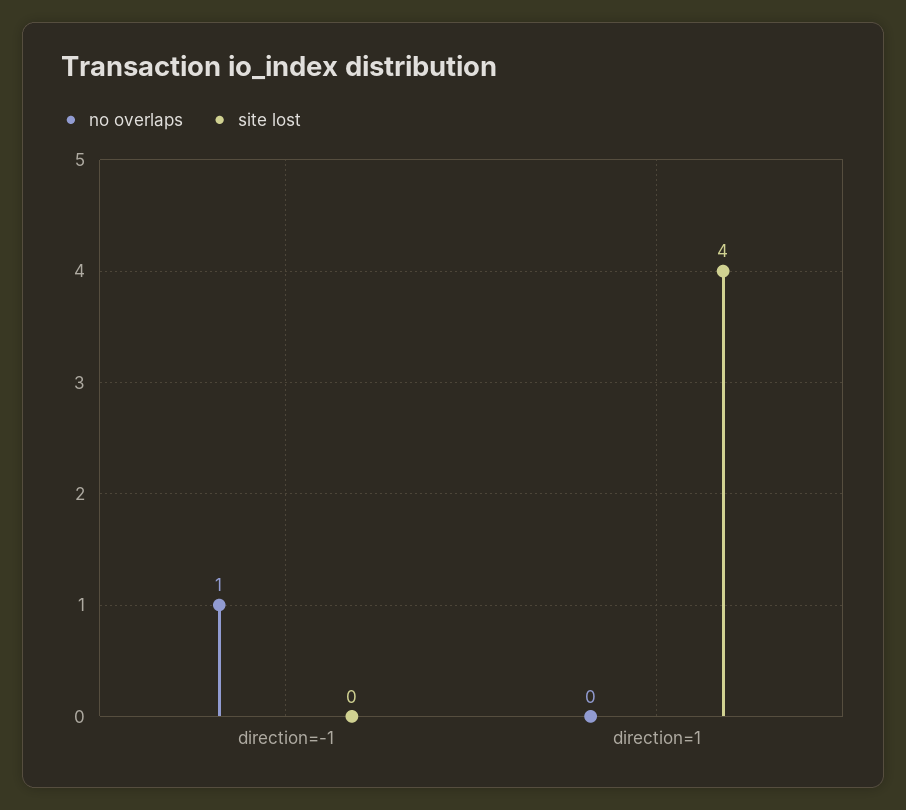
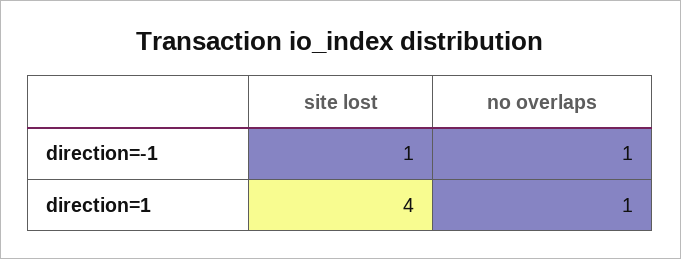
site lost, direction=-1: 0 -> 1
no overlaps, direction=1: 0 -> 1

